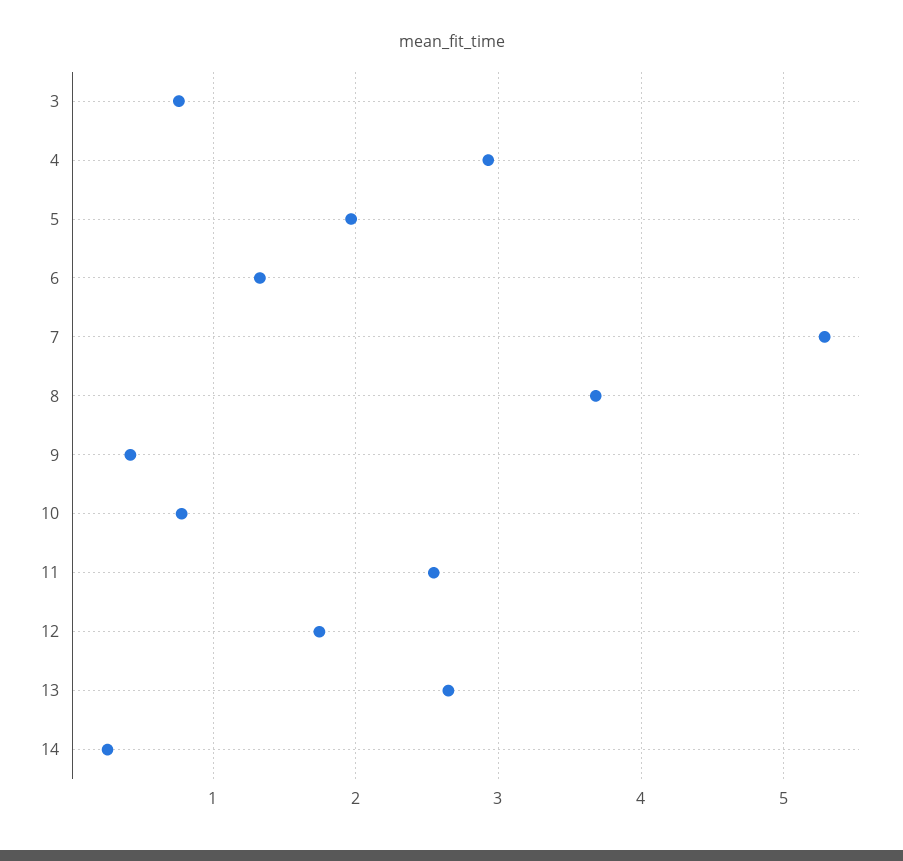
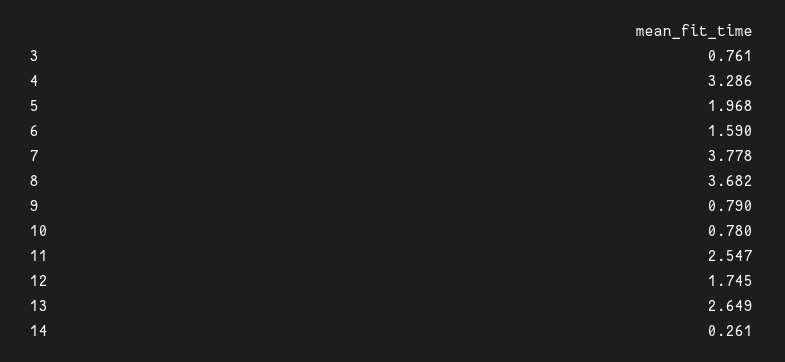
4: 2.9 -> 3.286
6: 1.3 -> 1.59
7: 5.3 -> 3.778
9: 0.4 -> 0.79

